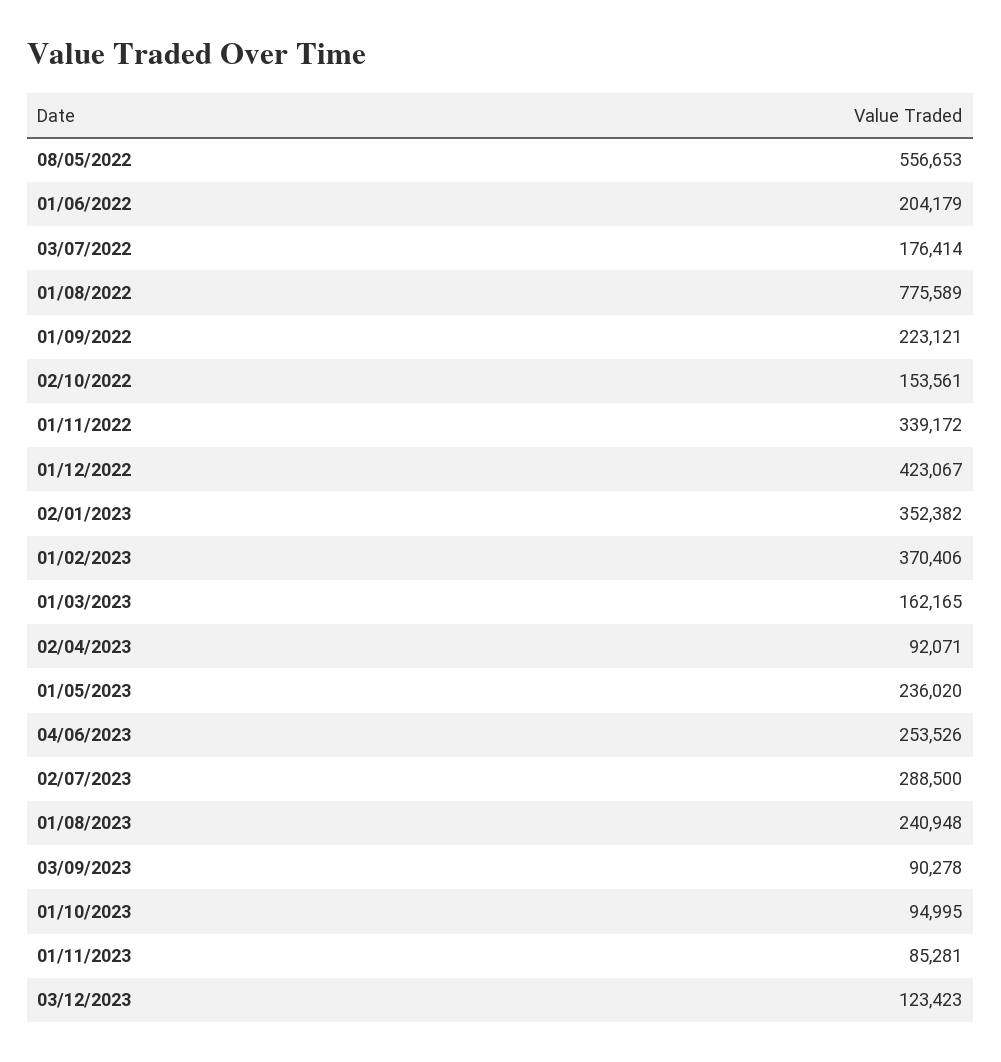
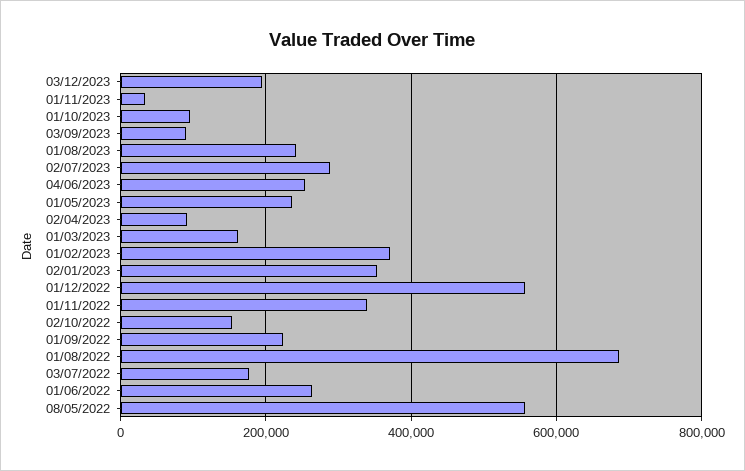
01/06/2022: 204179 -> 260000
01/08/2022: 775589 -> 680000
01/12/2022: 423067 -> 560000
01/11/2023: 85281 -> 40000
03/12/2023: 123423 -> 200000

